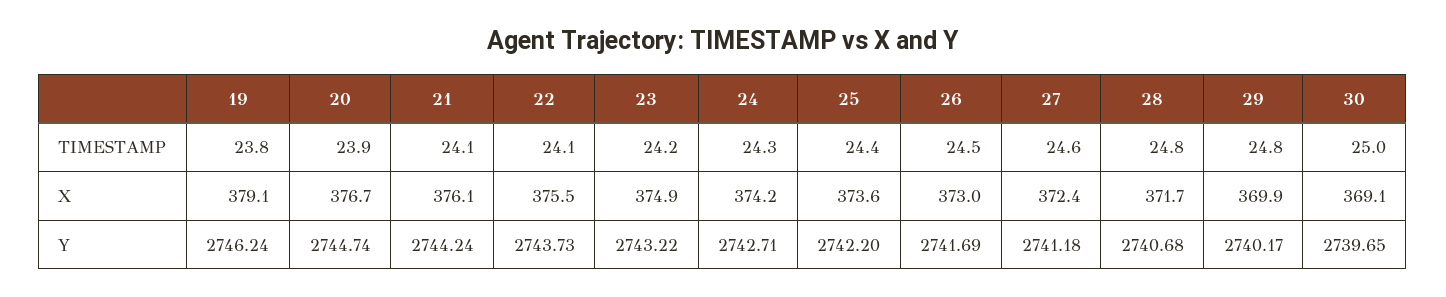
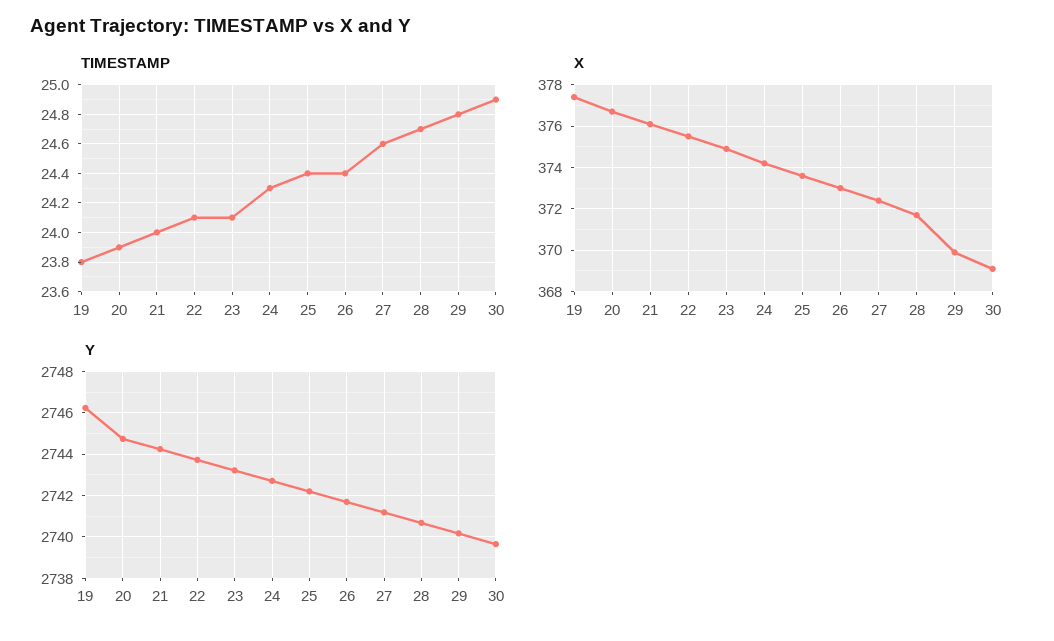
TIMESTAMP, 21: 24.1 -> 24
TIMESTAMP, 23: 24.2 -> 24.1
TIMESTAMP, 26: 24.5 -> 24.4
TIMESTAMP, 28: 24.8 -> 24.7
TIMESTAMP, 30: 25 -> 24.9
X, 19: 379.1 -> 377.5

